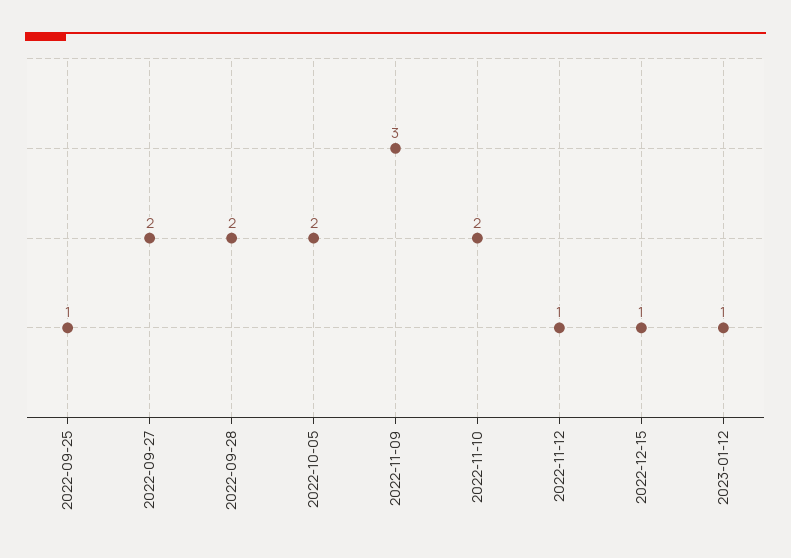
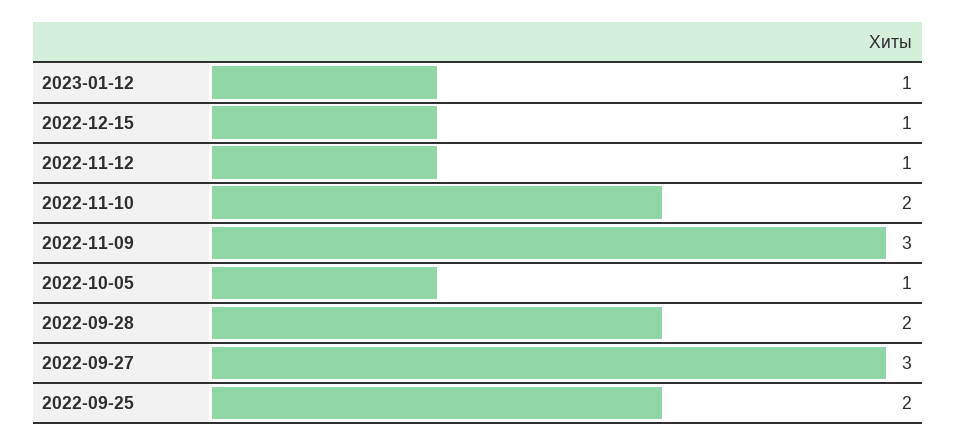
2022-09-25: 1 -> 2
2022-09-27: 2 -> 3
2022-10-05: 2 -> 1

